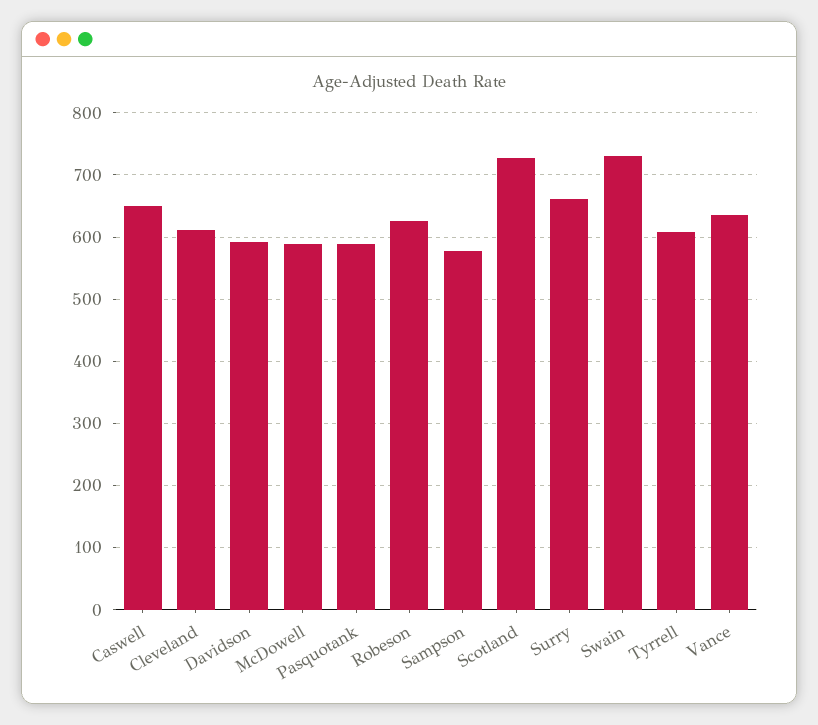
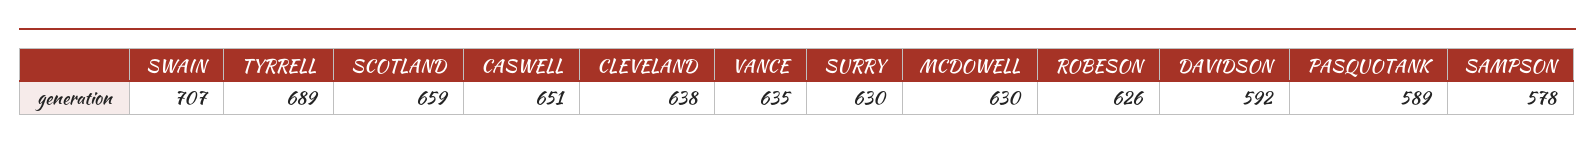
Cleveland: 610 -> 638
McDowell: 590 -> 630
Scotland: 730 -> 659
Surry: 660 -> 630
Swain: 730 -> 707
Tyrrell: 610 -> 689

